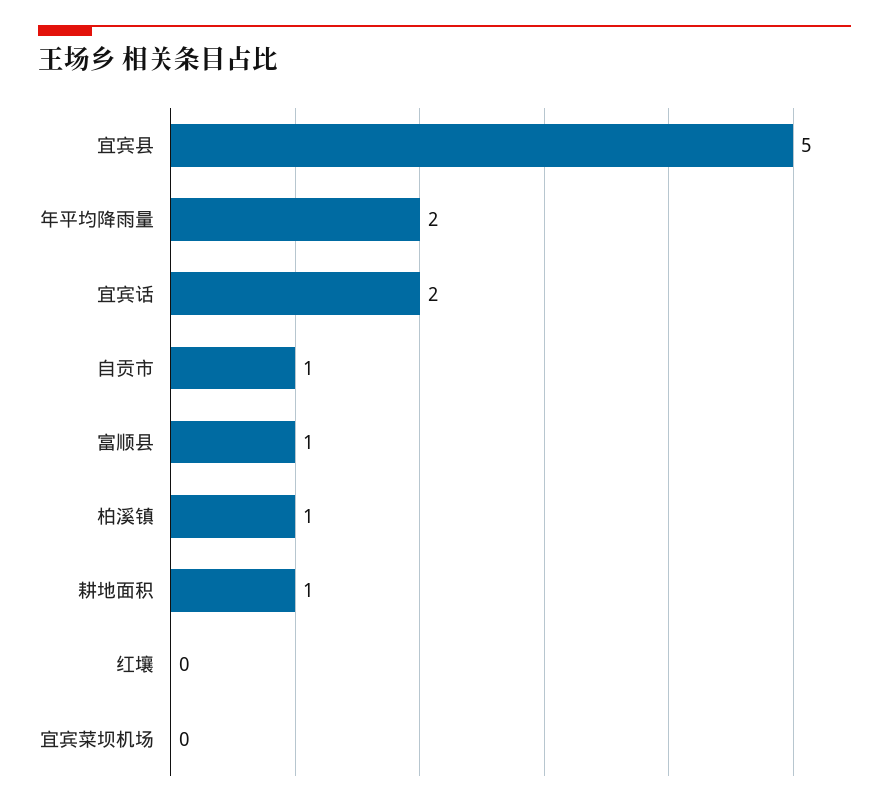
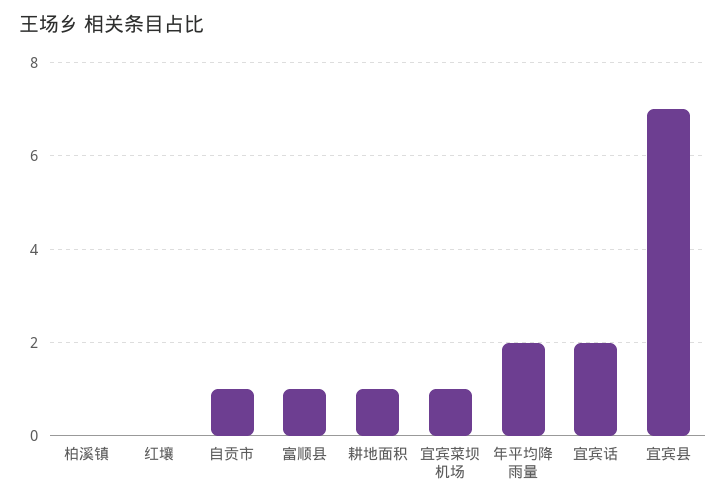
宜宾县: 5 -> 7
柏溪镇: 1 -> 0
宜宾菜坝机场: 0 -> 1

